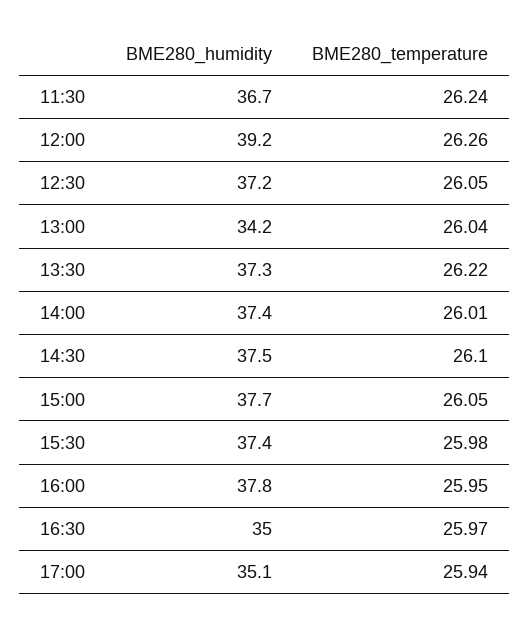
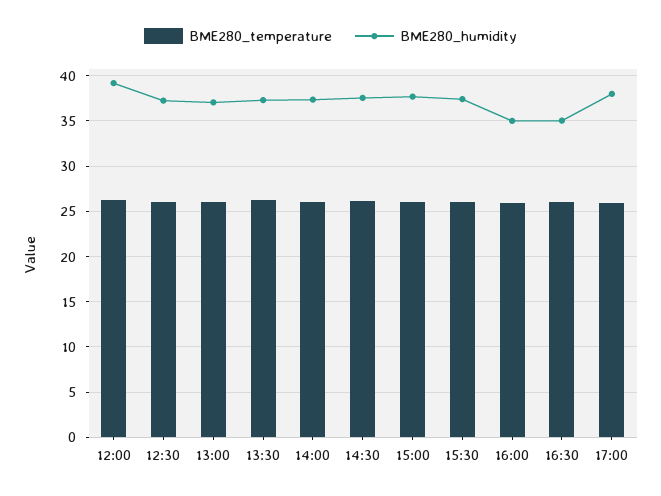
BME280_humidity, 11:30: 36.7 -> none
BME280_temperature, 11:30: 26.24 -> none
BME280_humidity, 13:00: 34.2 -> 37
BME280_humidity, 16:00: 37.8 -> 35
BME280_humidity, 17:00: 35.1 -> 38

